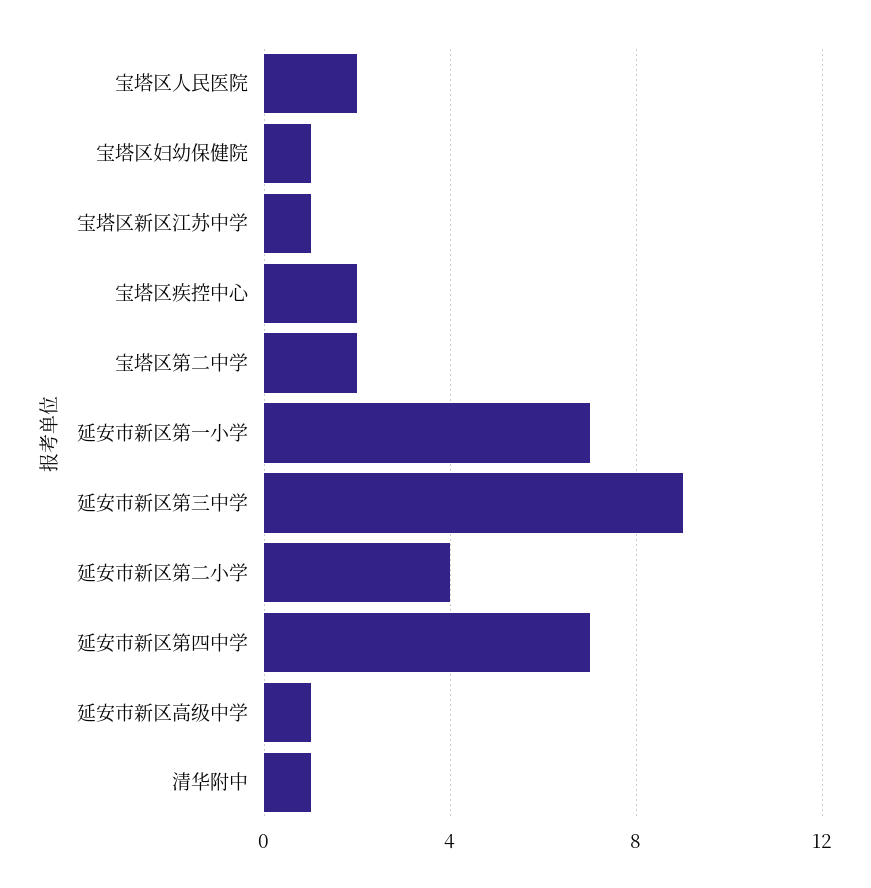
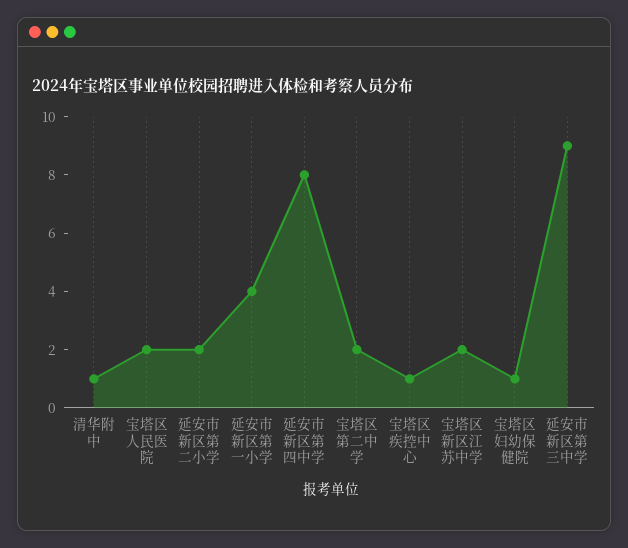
宝塔区新区江苏中学: 1 -> 2
宝塔区疾控中心: 2 -> 1
延安市新区第一小学: 7 -> 4
延安市新区第二小学: 4 -> 2
延安市新区第四中学: 7 -> 8
延安市新区高级中学: 1 -> none

